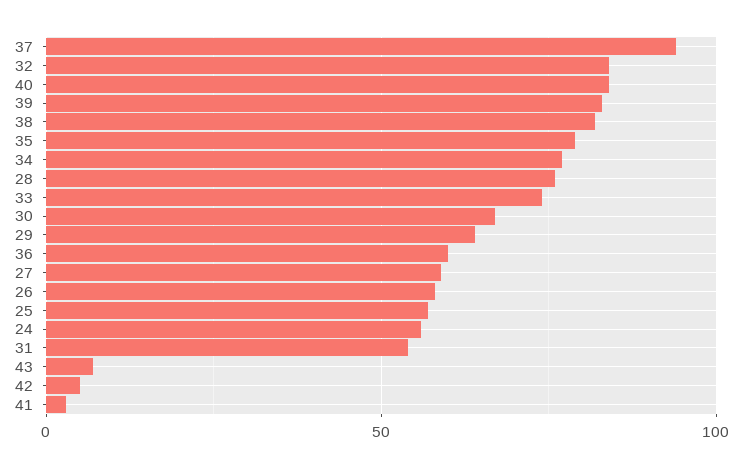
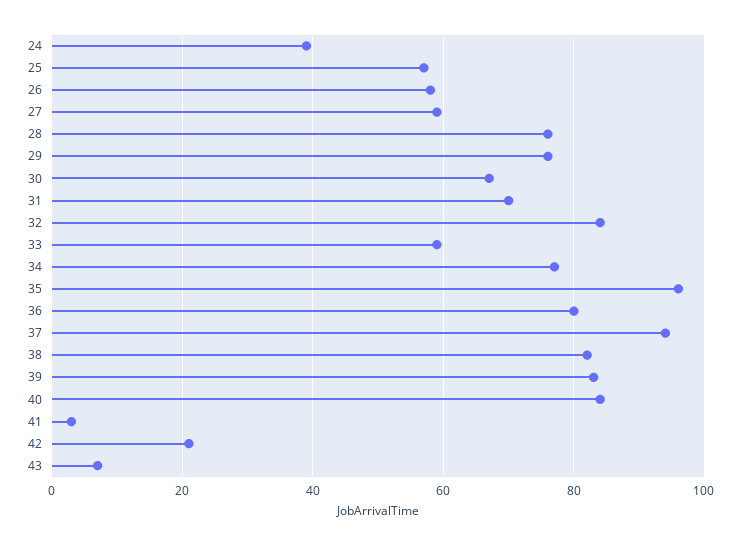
35: 80 -> 95
33: 75 -> 60
29: 65 -> 75
36: 60 -> 80
24: 55 -> 40
31: 55 -> 70
42: 5 -> 20

